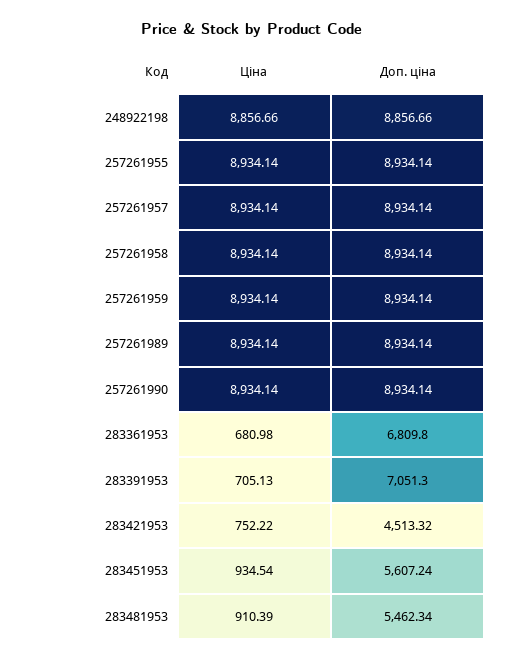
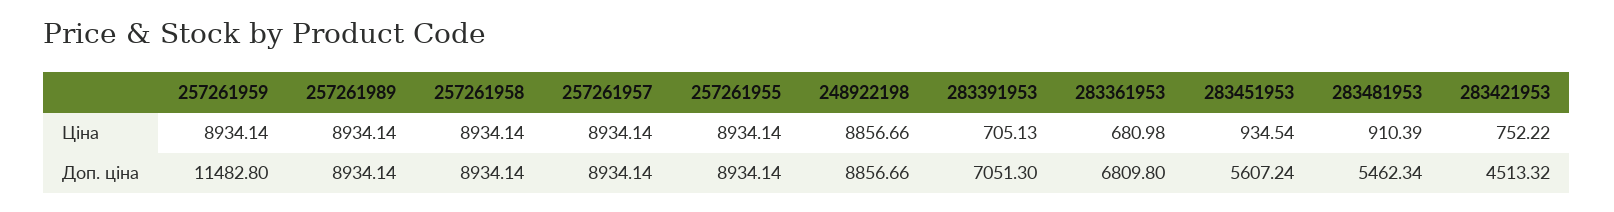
Доп. ціна, 257261959: 8934.14 -> 11482.8
Ціна, 257261990: 8934.14 -> none
Доп. ціна, 257261990: 8934.14 -> none

